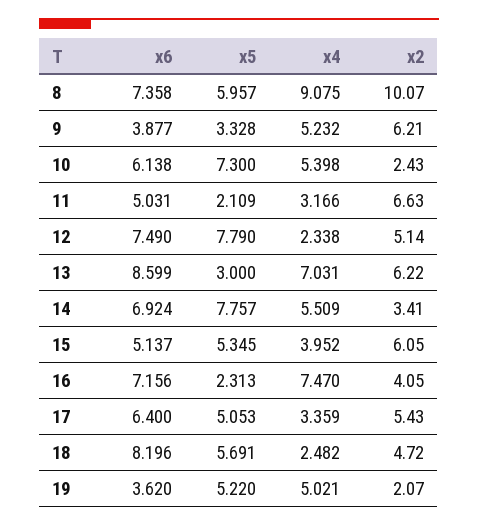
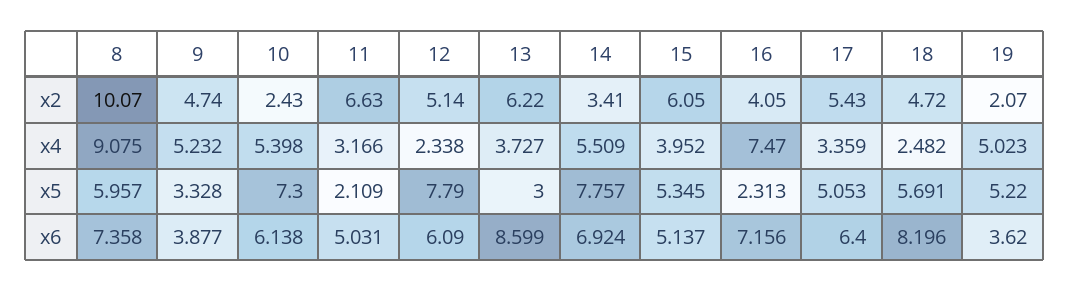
x2, 9: 6.21 -> 4.74
x6, 12: 7.49 -> 6.09
x4, 13: 7.031 -> 3.727
x4, 19: 5.021 -> 5.023

